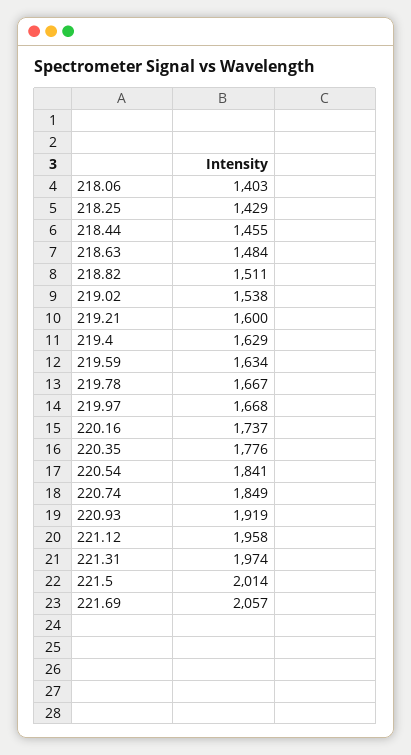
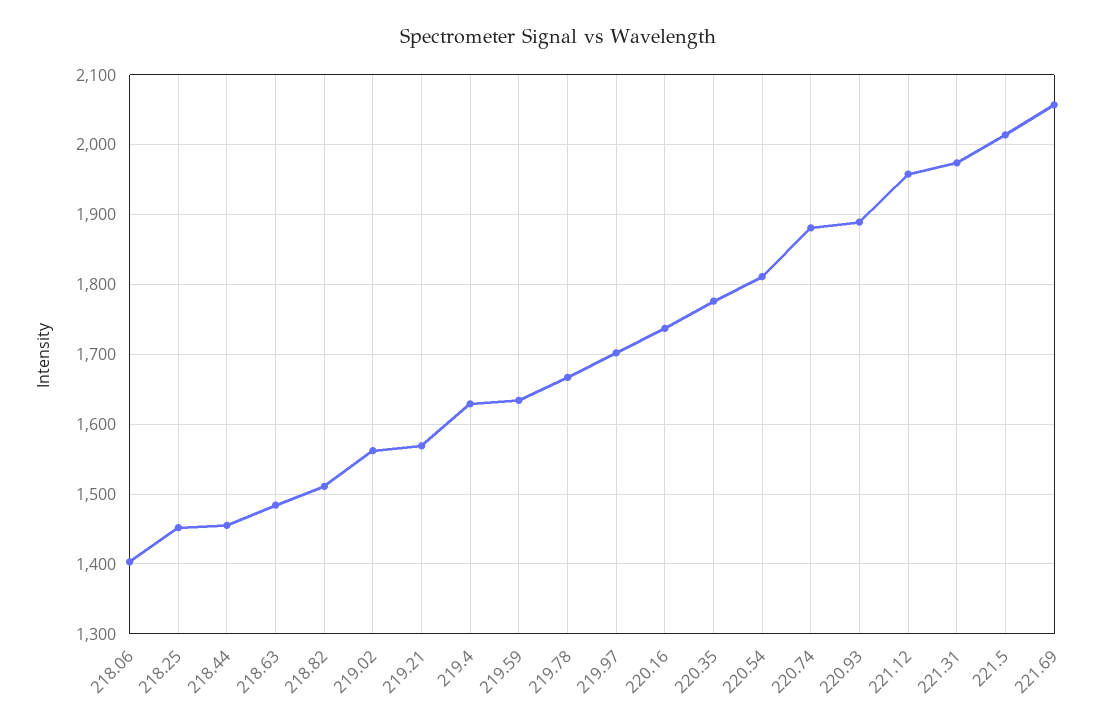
218.25: 1429 -> 1450
219.02: 1538 -> 1560
219.21: 1600 -> 1570
219.97: 1668 -> 1700
220.54: 1841 -> 1810
220.74: 1849 -> 1880
220.93: 1919 -> 1890

